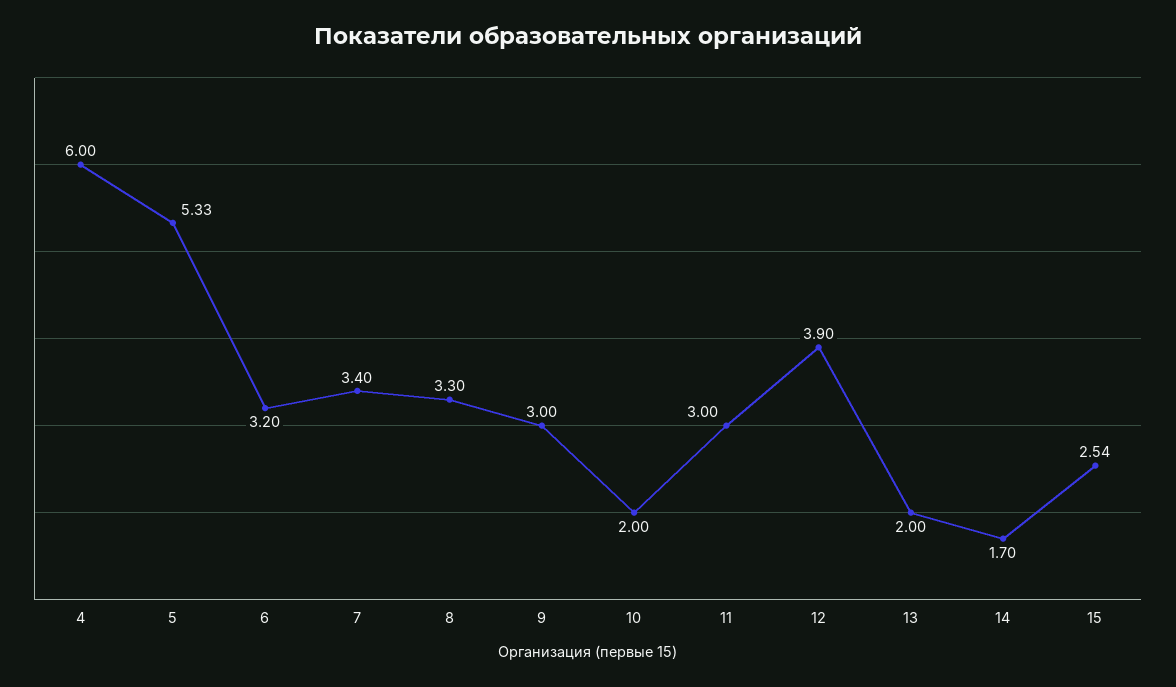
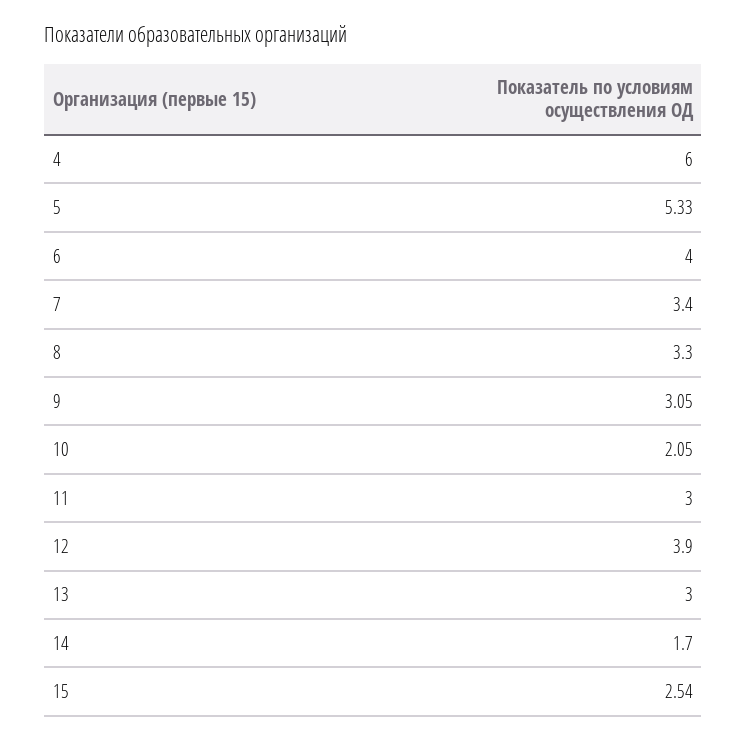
6: 3.2 -> 4
9: 3 -> 3.05
10: 2 -> 2.05
13: 2 -> 3

